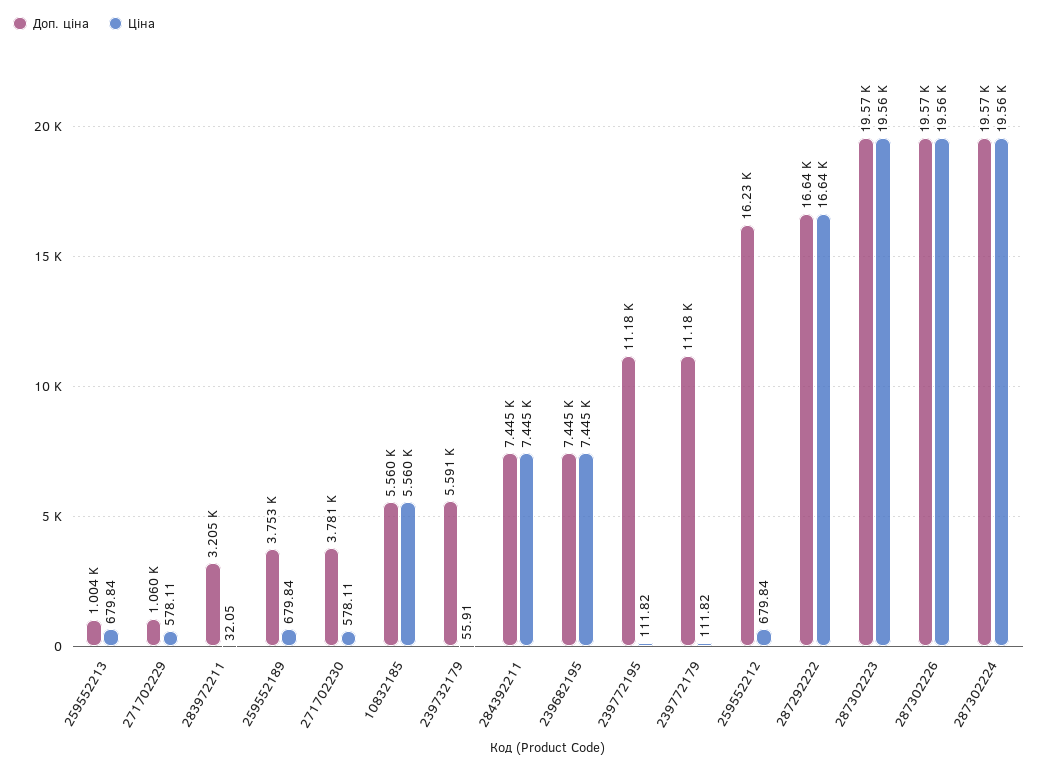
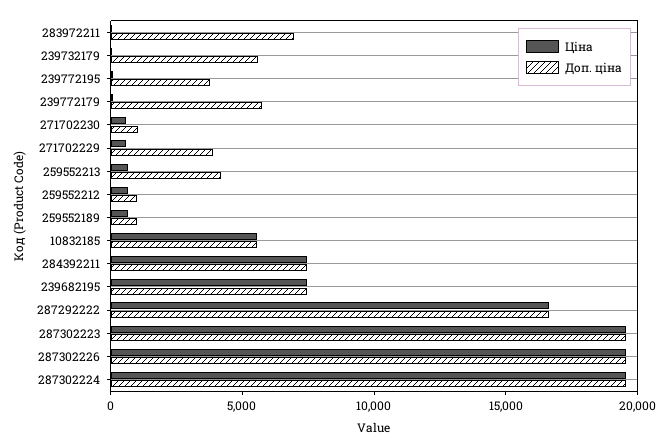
Доп. ціна, 259552213: 1004 -> 4000
Доп. ціна, 271702229: 1060 -> 4000
Доп. ціна, 283972211: 3205 -> 7000
Доп. ціна, 259552189: 3753 -> 1000
Доп. ціна, 271702230: 3781 -> 1000
Доп. ціна, 239772195: 11180 -> 4000
Доп. ціна, 239772179: 11180 -> 6000
Доп. ціна, 259552212: 16230 -> 1000

